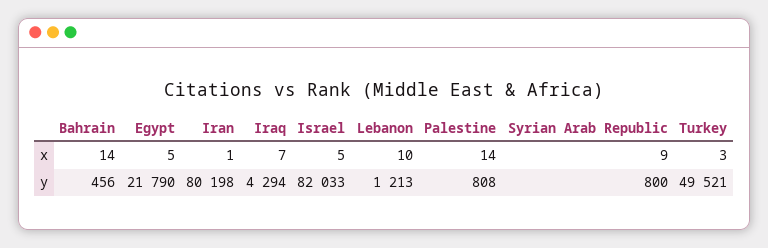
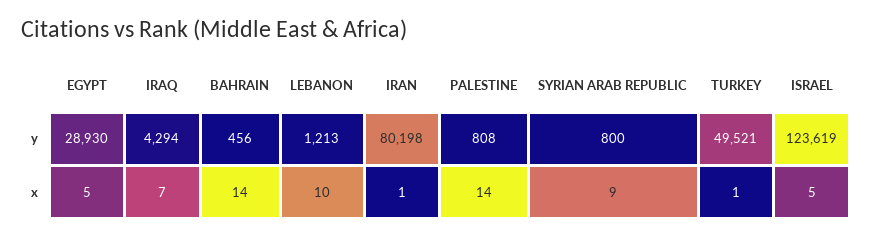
Turkey, x: 3 -> 1
Egypt, y: 21790 -> 28930
Israel, y: 82033 -> 123619

